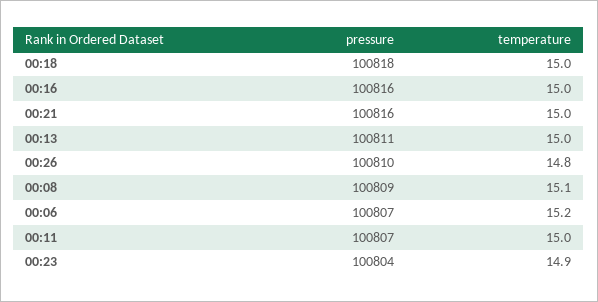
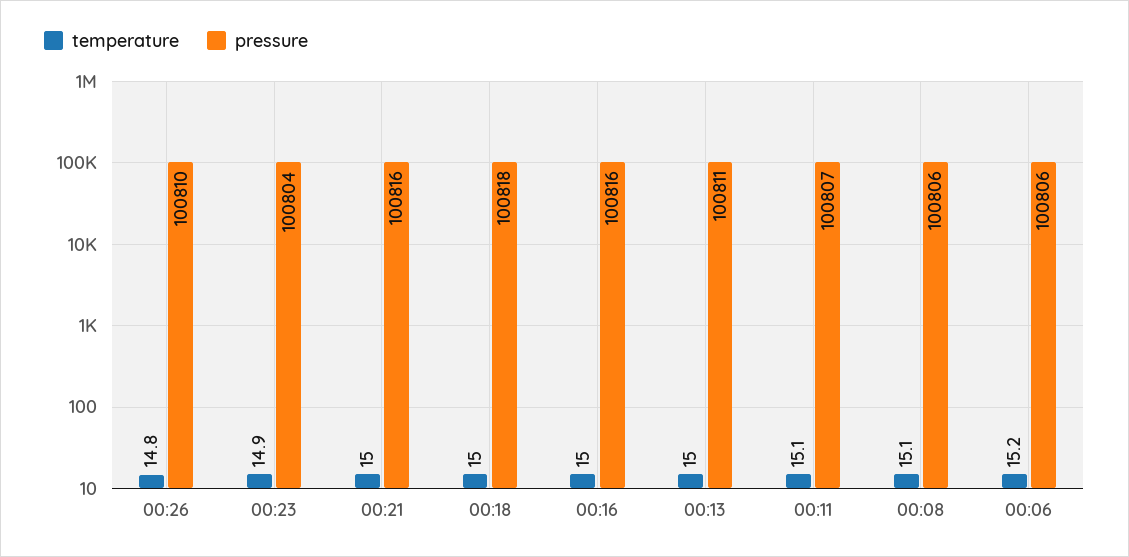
pressure, 00:08: 100809 -> 100806
pressure, 00:06: 100807 -> 100806
temperature, 00:11: 15 -> 15.1

